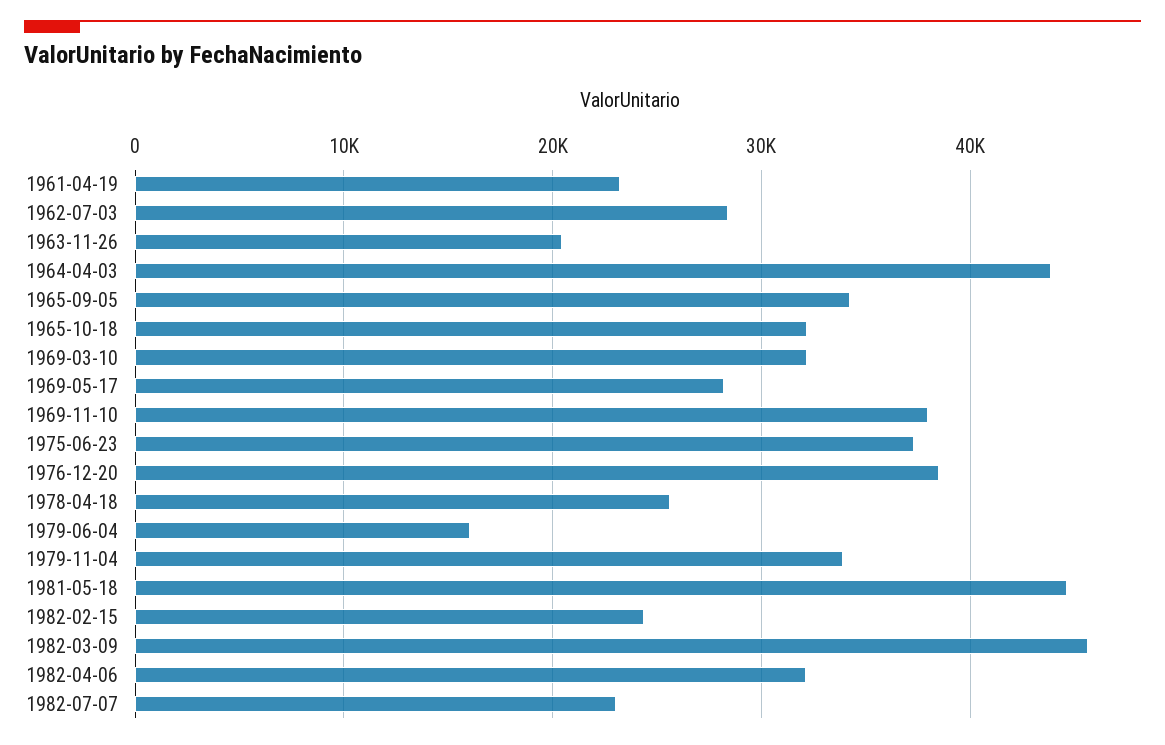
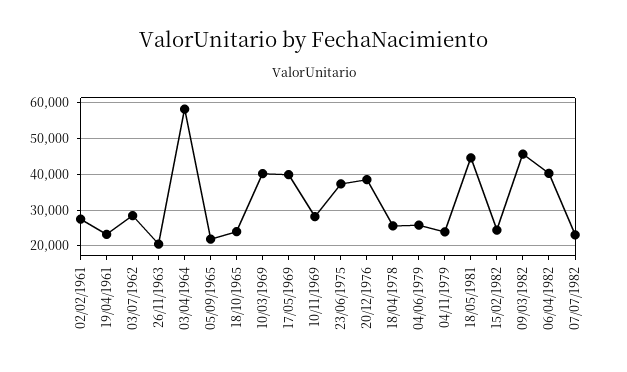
1964-04-03: 44000 -> 58000
1965-09-05: 34000 -> 22000
1965-10-18: 32000 -> 24000
1969-03-10: 32000 -> 40000
1969-05-17: 28000 -> 40000
1969-11-10: 38000 -> 28000
1979-06-04: 16000 -> 26000
1979-11-04: 34000 -> 24000
1982-04-06: 32000 -> 40000
02/02/1961: none -> 28000

